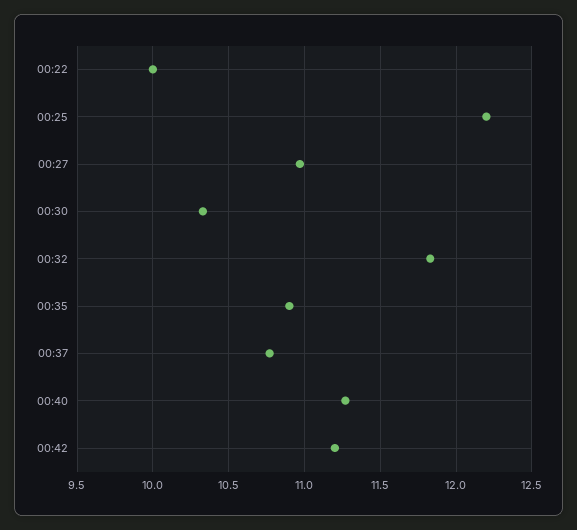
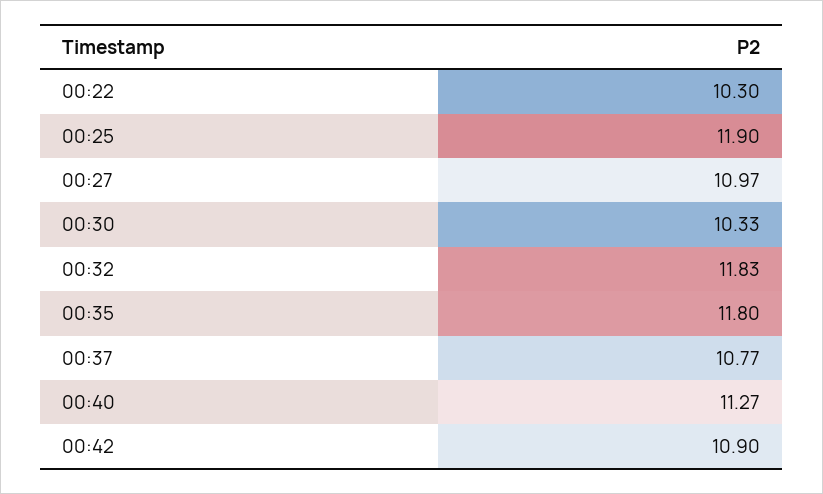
00:22: 10 -> 10.3
00:25: 12.2 -> 11.9
00:35: 10.9 -> 11.8
00:42: 11.2 -> 10.9

